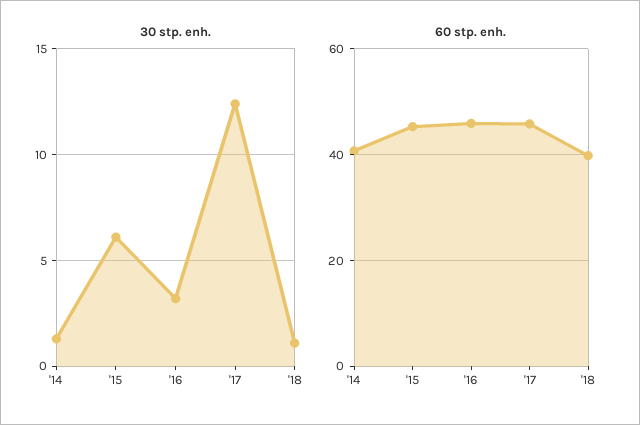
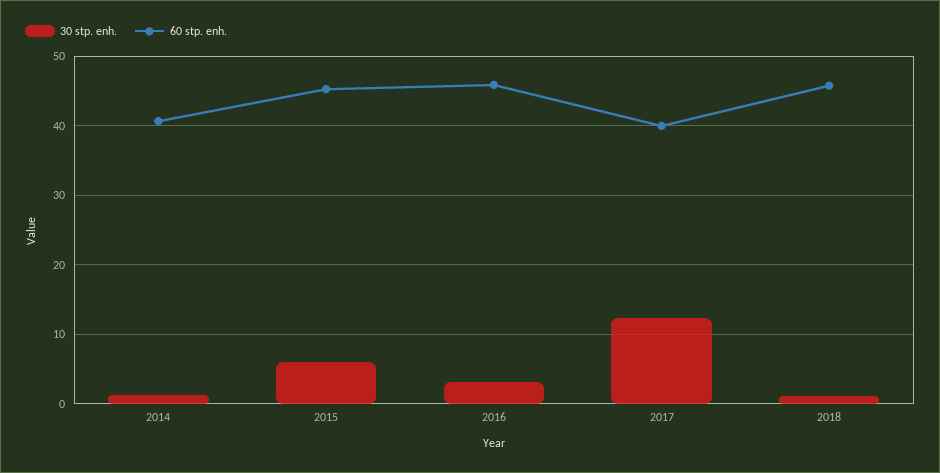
60 stp. enh., '17: 46 -> 40
60 stp. enh., '18: 40 -> 46

